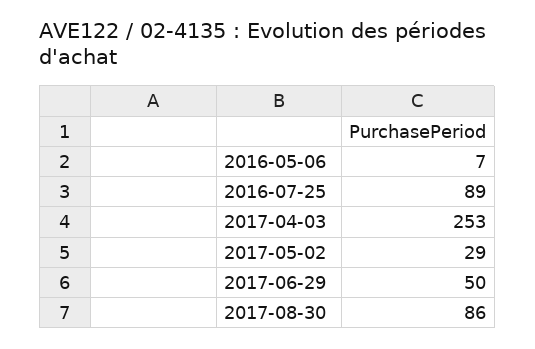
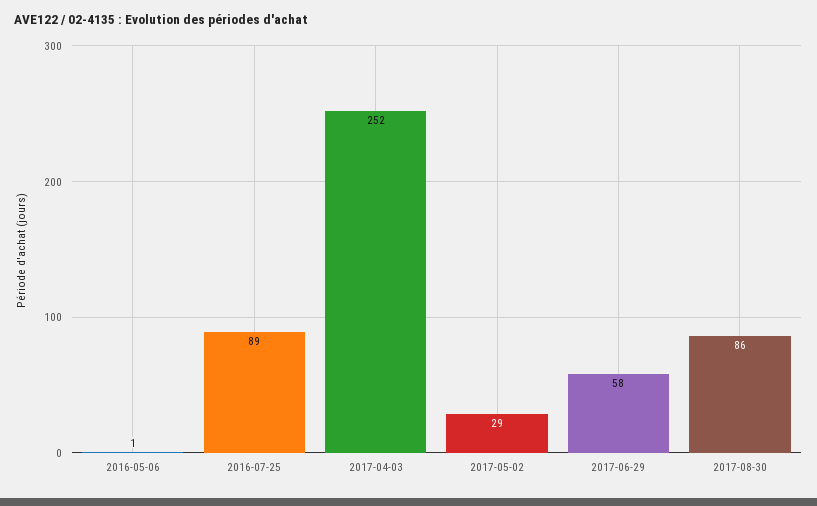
2016-05-06: 7 -> 1
2017-04-03: 253 -> 252
2017-06-29: 50 -> 58

